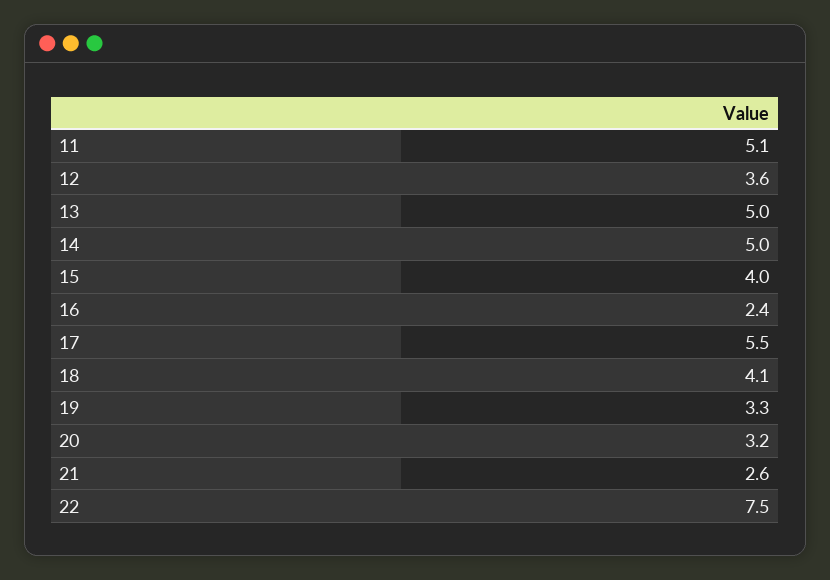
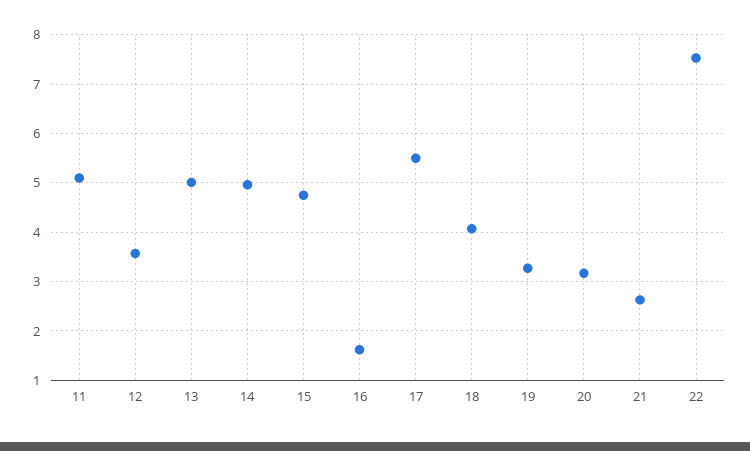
15: 4 -> 4.8
16: 2.4 -> 1.6

